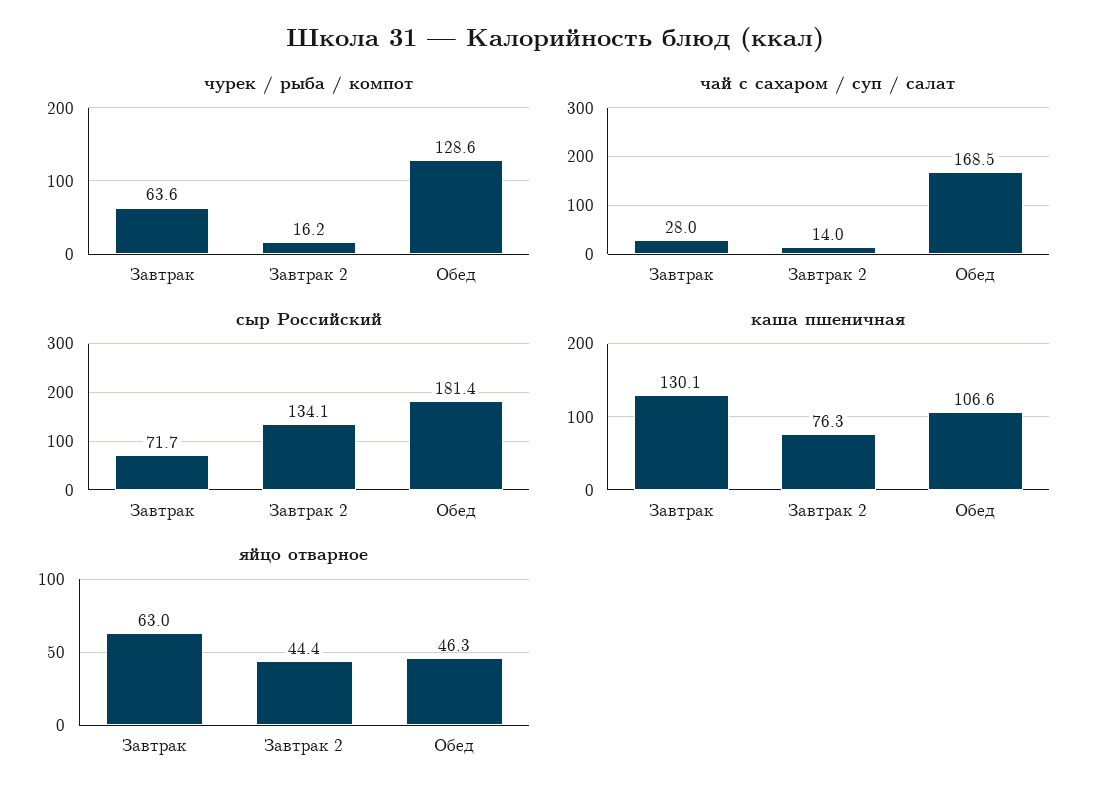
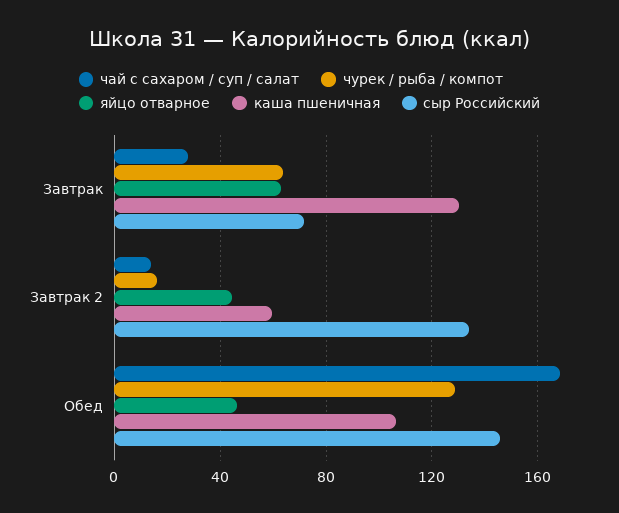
сыр Российский, Обед: 181.4 -> 145
каша пшеничная, Завтрак 2: 76.3 -> 60

